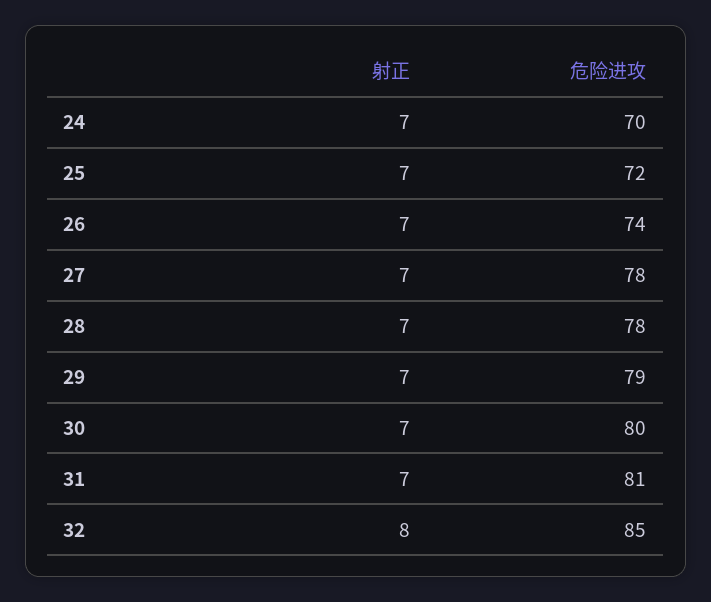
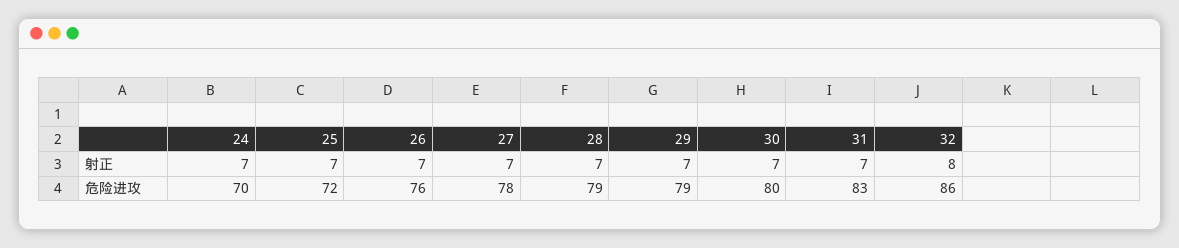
危险进攻, 26: 74 -> 76
危险进攻, 28: 78 -> 79
危险进攻, 31: 81 -> 83
危险进攻, 32: 85 -> 86

